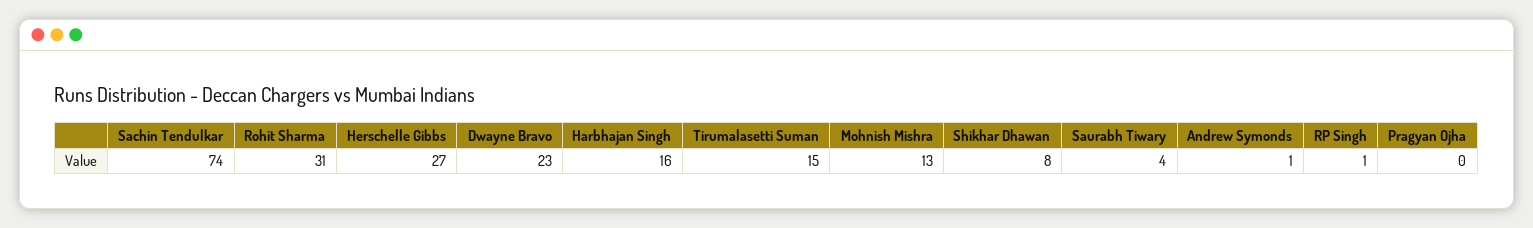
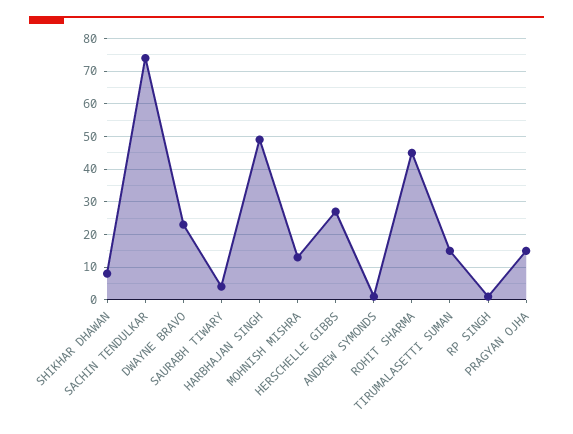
Rohit Sharma: 31 -> 45
Harbhajan Singh: 16 -> 50
Pragyan Ojha: 0 -> 15

